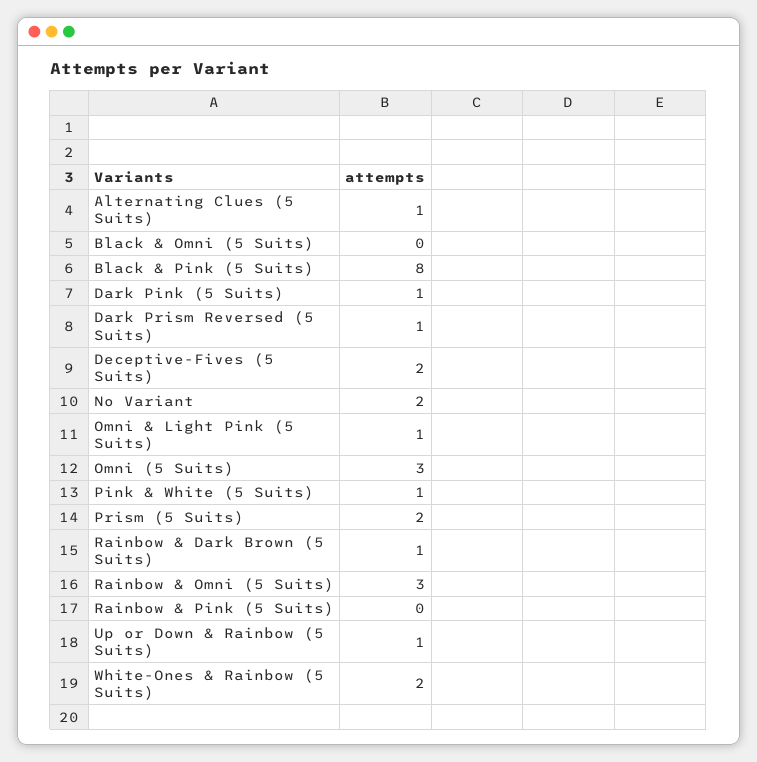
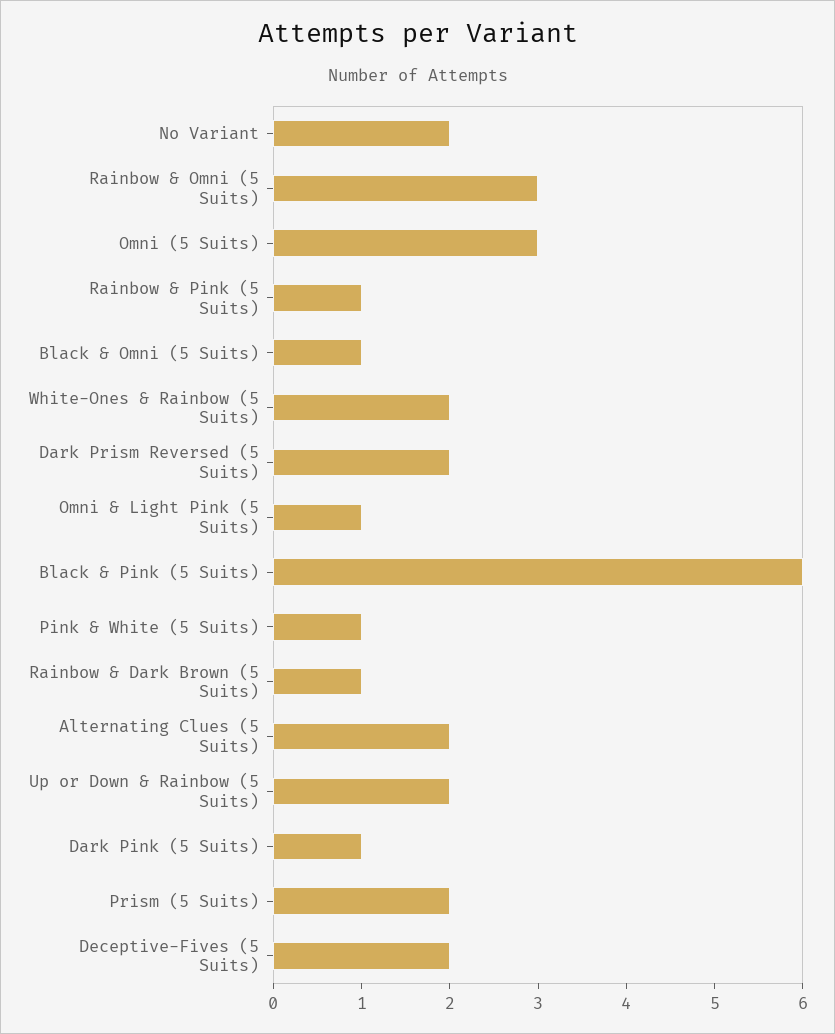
Alternating Clues (5 Suits): 1 -> 2
Black & Omni (5 Suits): 0 -> 1
Black & Pink (5 Suits): 8 -> 6
Dark Prism Reversed (5 Suits): 1 -> 2
Rainbow & Pink (5 Suits): 0 -> 1
Up or Down & Rainbow (5 Suits): 1 -> 2

